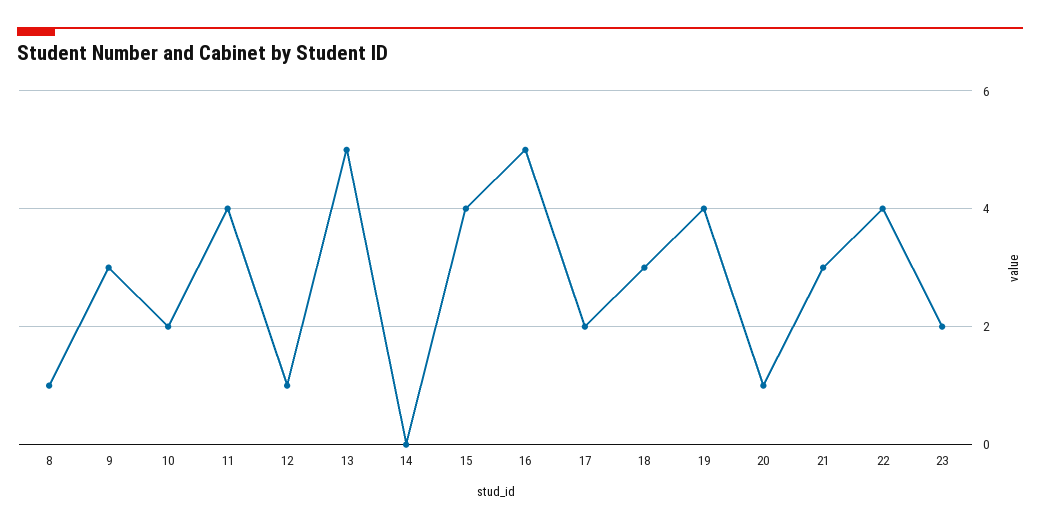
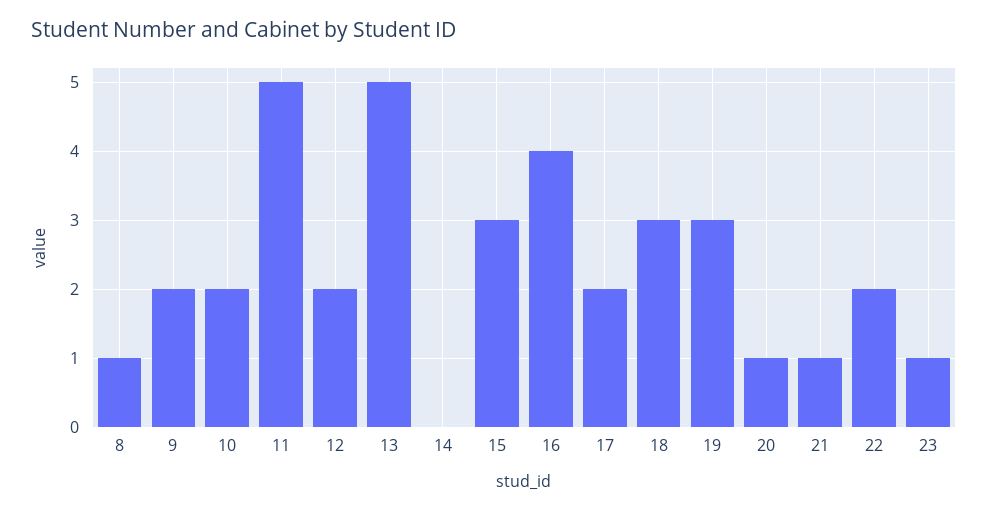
9: 3 -> 2
11: 4 -> 5
12: 1 -> 2
15: 4 -> 3
16: 5 -> 4
19: 4 -> 3
21: 3 -> 1
22: 4 -> 2
23: 2 -> 1

